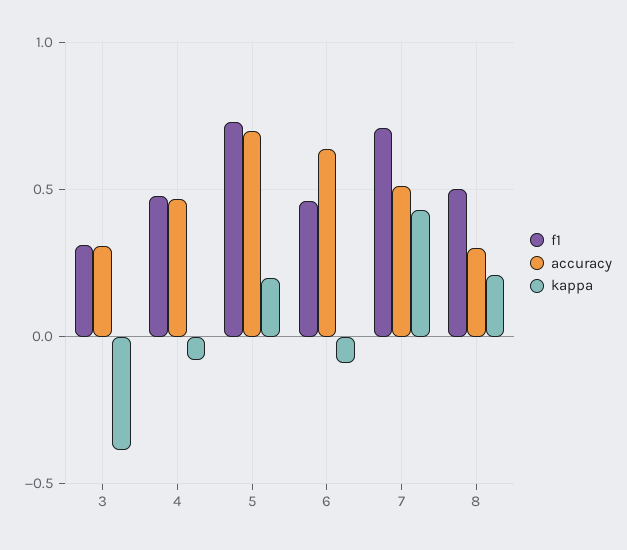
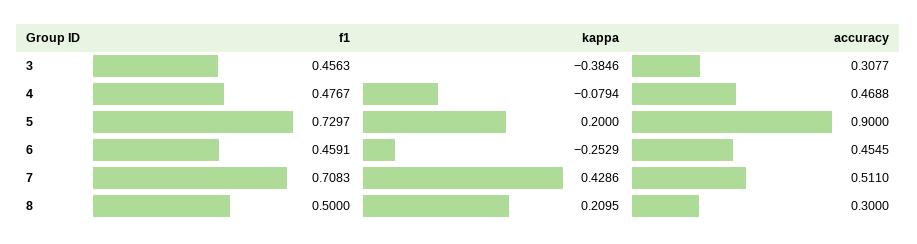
f1, 3: 0.3 -> 0.4563
accuracy, 5: 0.7 -> 0.9
accuracy, 6: 0.65 -> 0.4545
kappa, 6: -0.1 -> -0.2529

